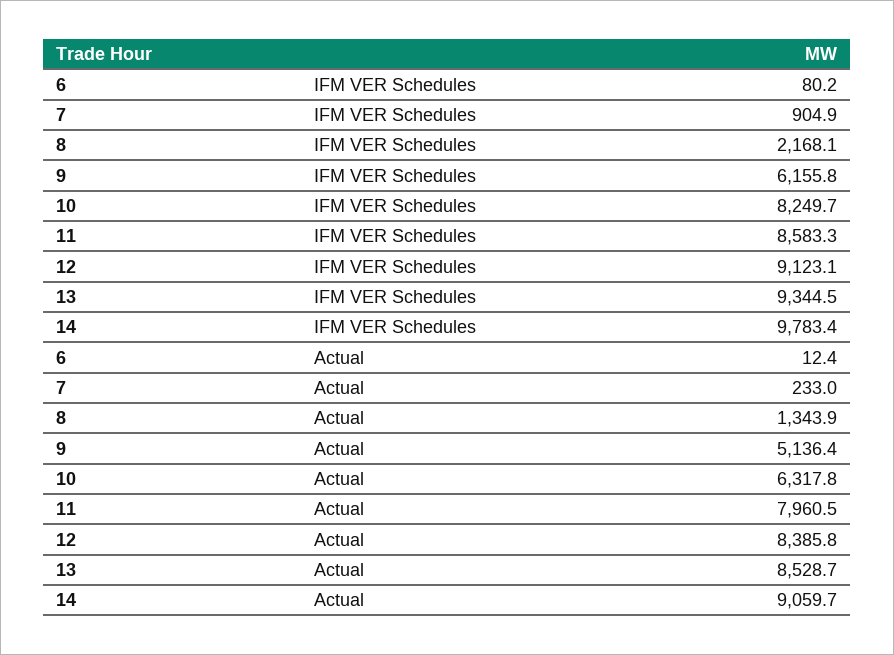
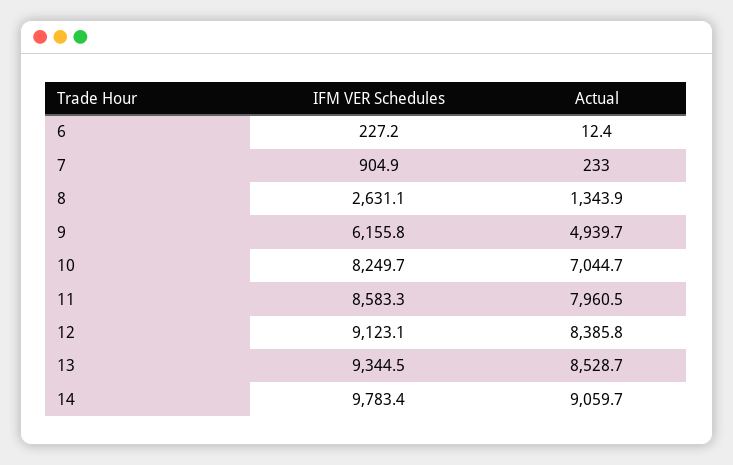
6, IFM VER Schedules: 80.2 -> 227.2
8, IFM VER Schedules: 2168.1 -> 2631.1
9, Actual: 5136.4 -> 4939.7
10, Actual: 6317.8 -> 7044.7

